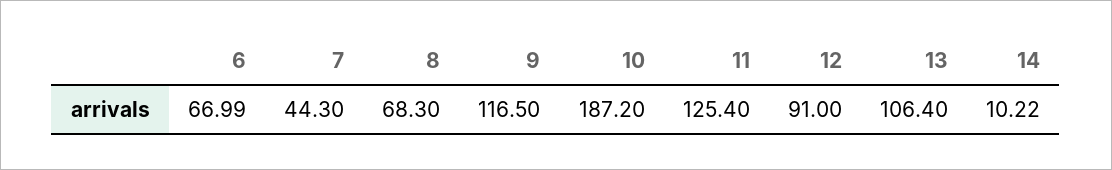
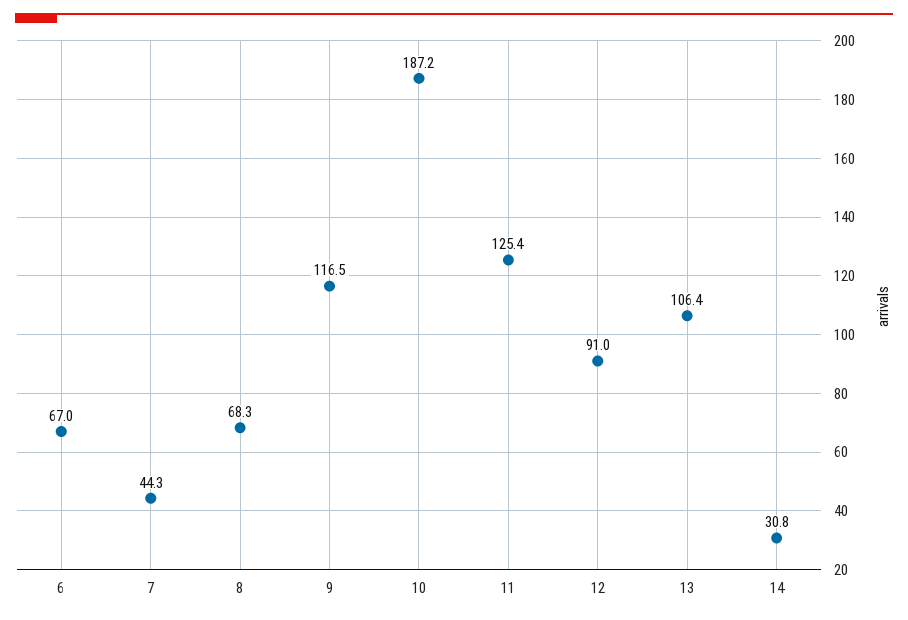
14: 10.22 -> 30.8

